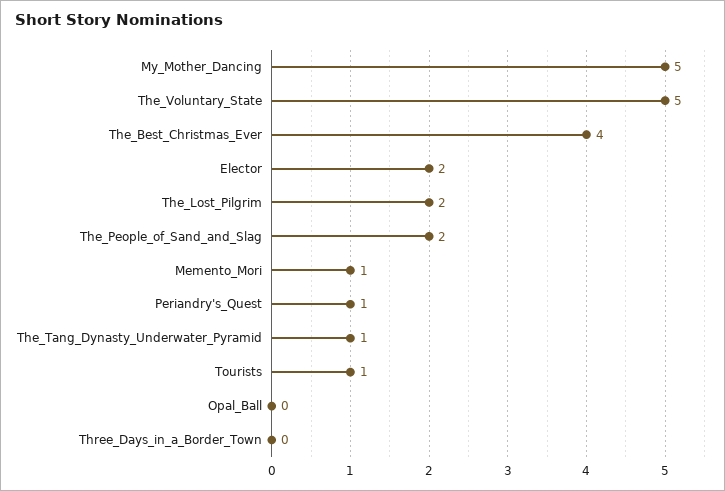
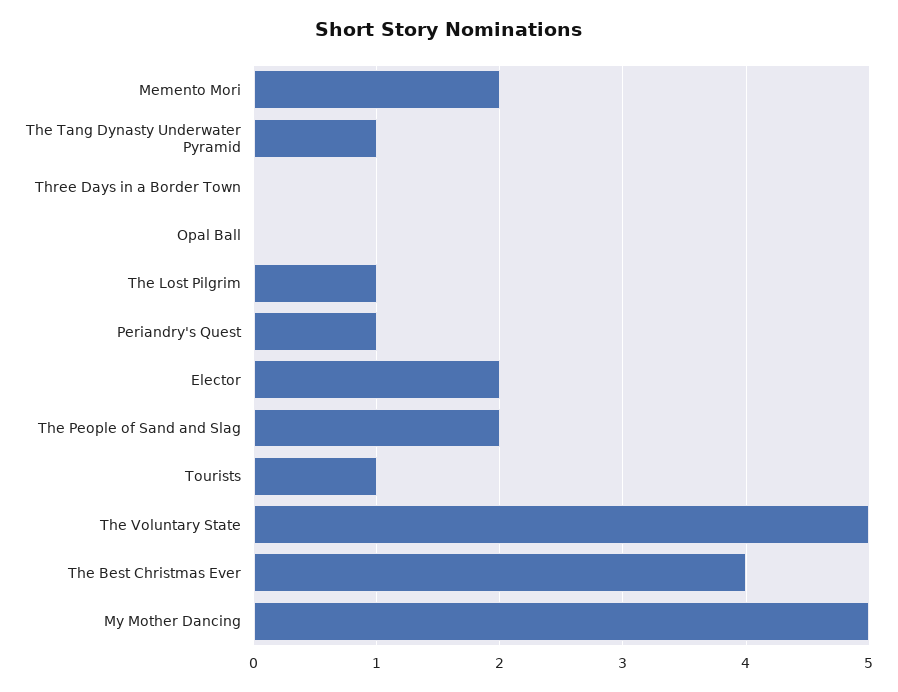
The_Lost_Pilgrim: 2 -> 1
Memento_Mori: 1 -> 2

